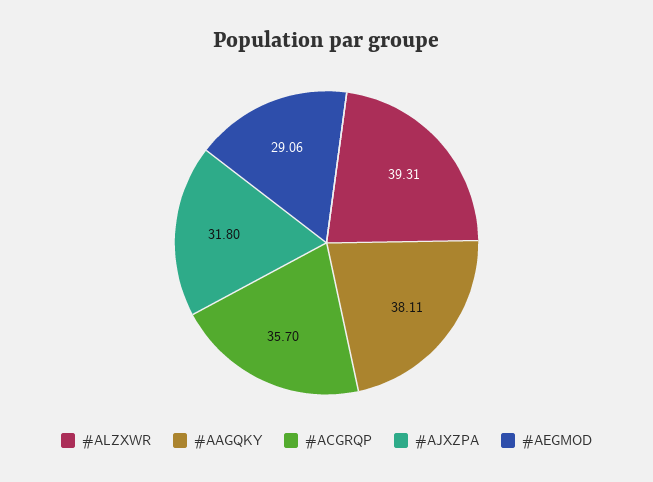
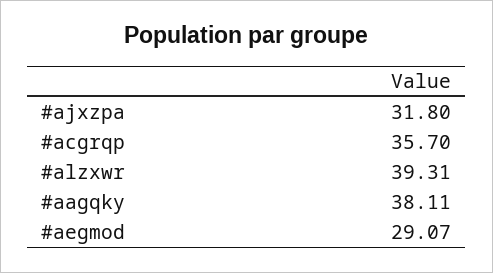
#AEGMOD: 29.06 -> 29.07

